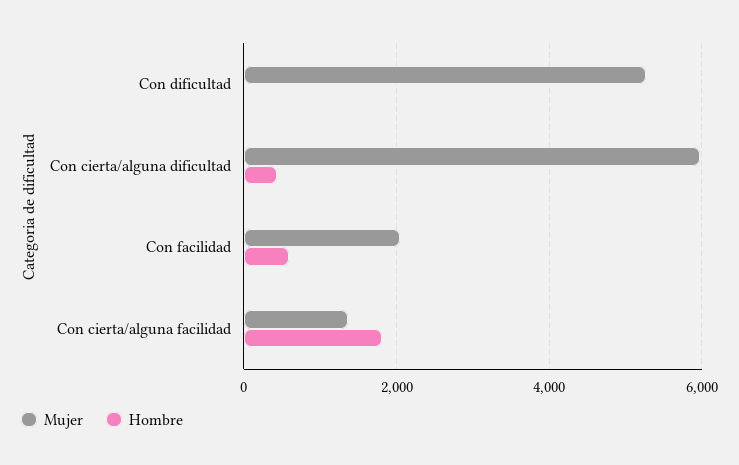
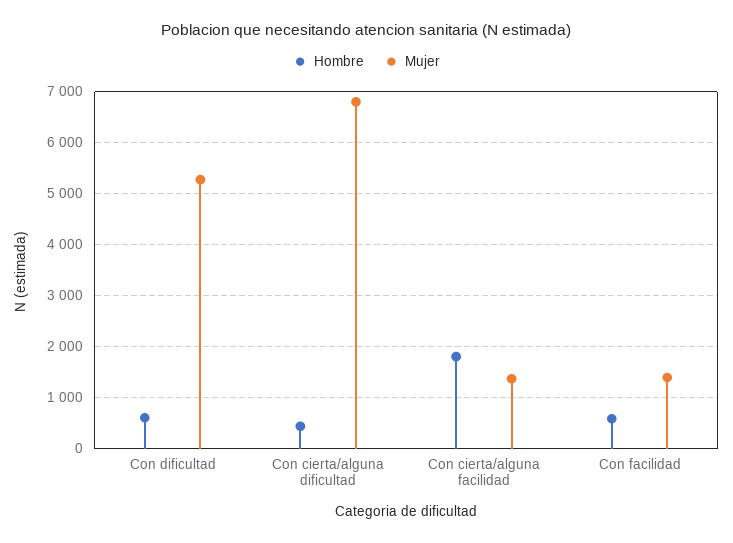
Hombre, Con dificultad: 0 -> 600
Mujer, Con cierta/alguna dificultad: 6000 -> 6800
Mujer, Con facilidad: 2000 -> 1400

